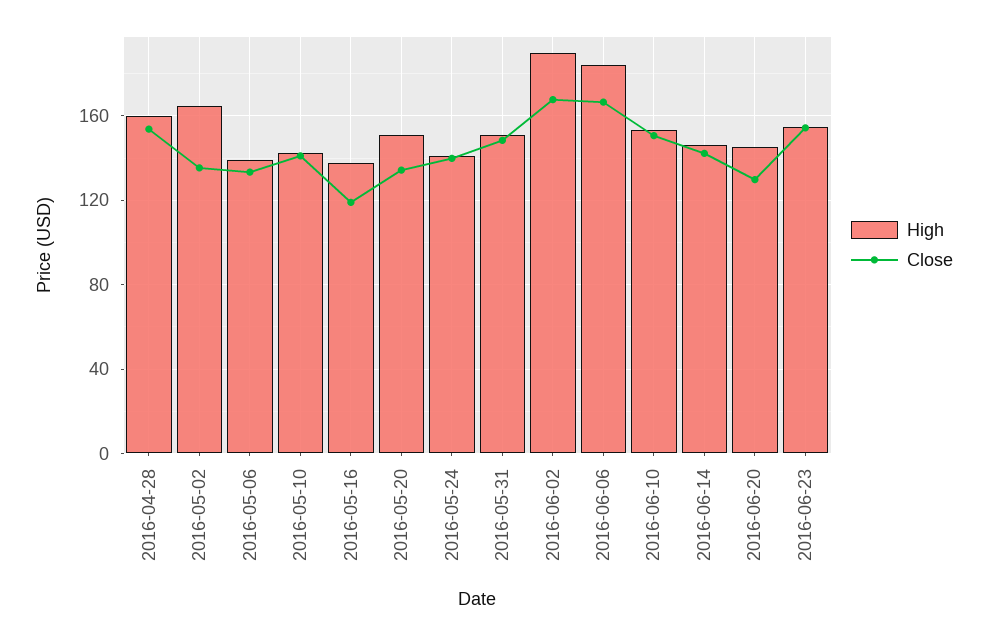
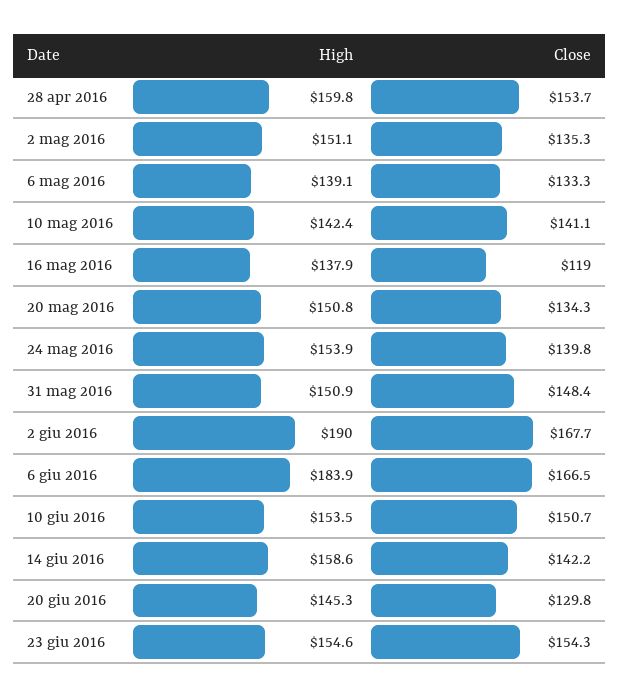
High, 2016-05-02: 165 -> 151.1
High, 2016-05-24: 140 -> 153.9
High, 2016-06-14: 145 -> 158.6

